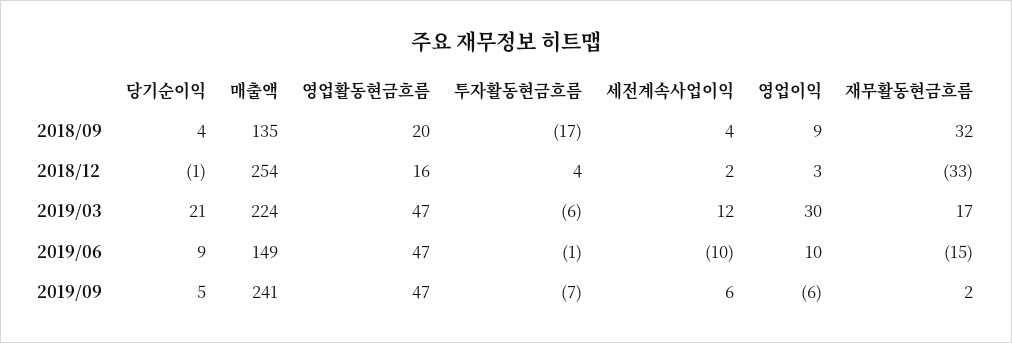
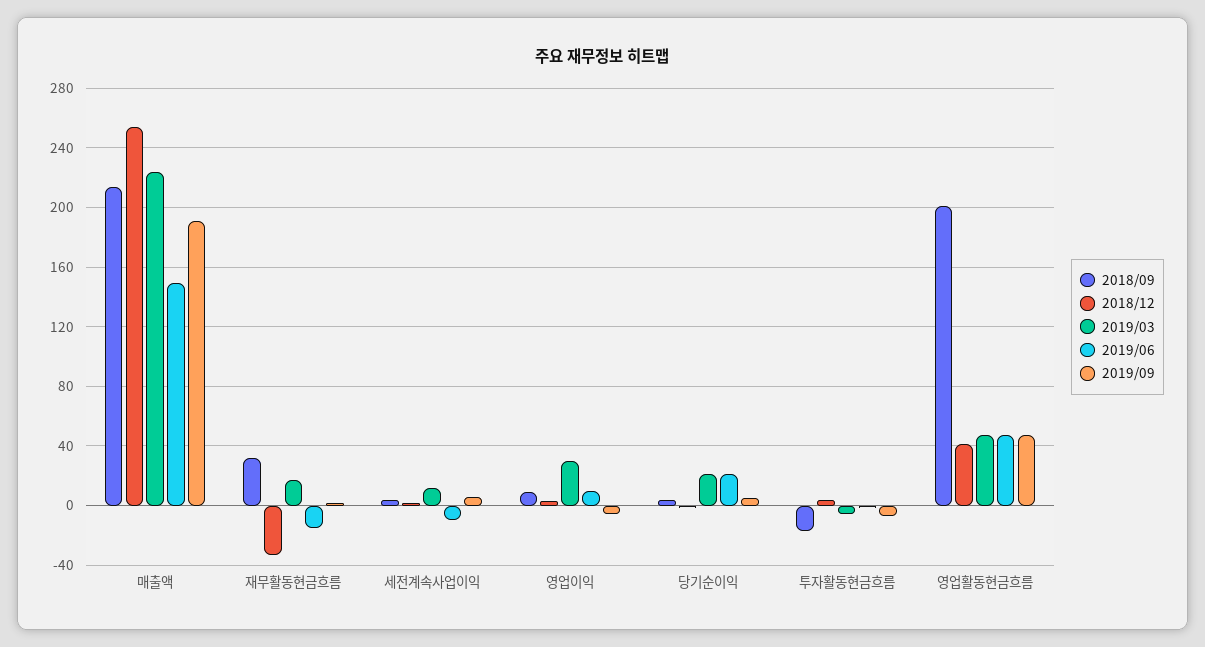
2018/09, 매출액: 135 -> 215
2018/09, 영업활동현금흐름: 20 -> 200
2018/12, 영업활동현금흐름: 16 -> 40
2019/06, 당기순이익: 9 -> 20
2019/09, 매출액: 241 -> 190

